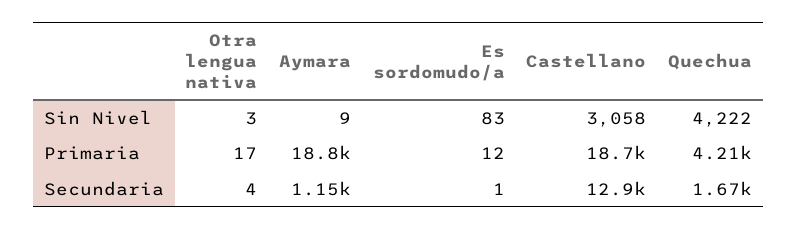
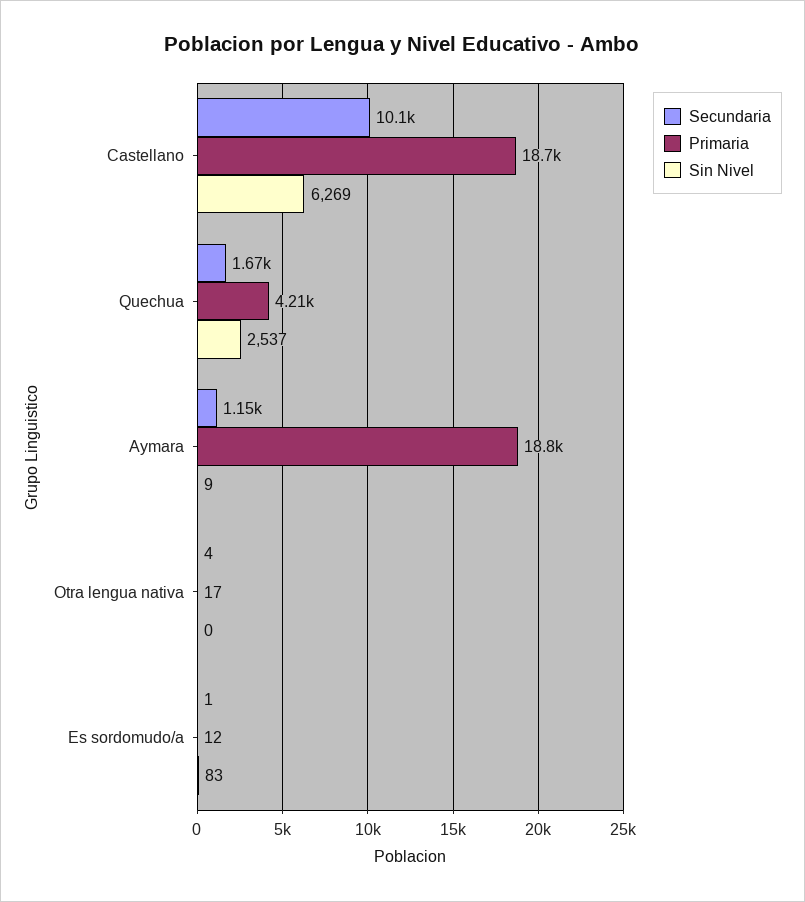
Sin Nivel, Otra lengua nativa: 3 -> 0
Sin Nivel, Castellano: 3058 -> 6269
Sin Nivel, Quechua: 4222 -> 2537
Secundaria, Castellano: 12900 -> 10100

